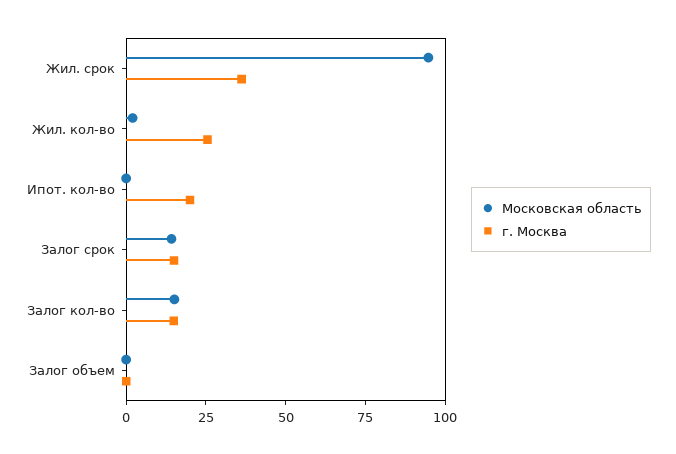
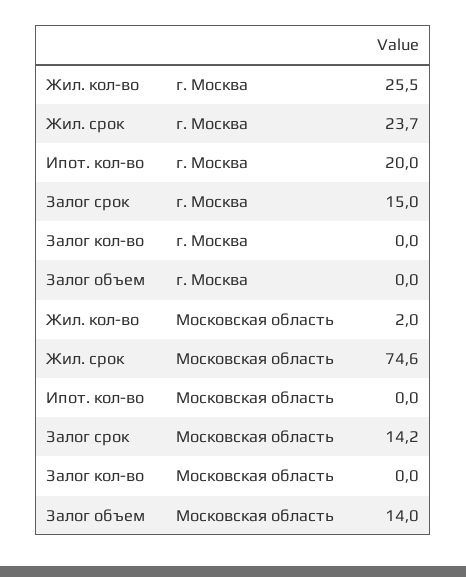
Московская область, Жил. срок: 95 -> 74.6
г. Москва, Жил. срок: 35 -> 23.7
Московская область, Залог кол-во: 15 -> 0
г. Москва, Залог кол-во: 15 -> 0
Московская область, Залог объем: 0 -> 14

